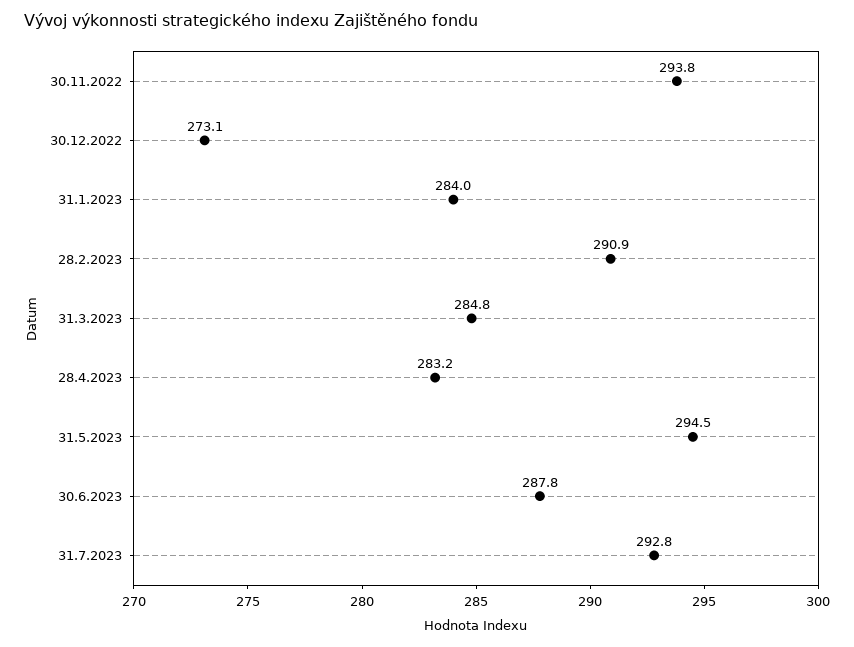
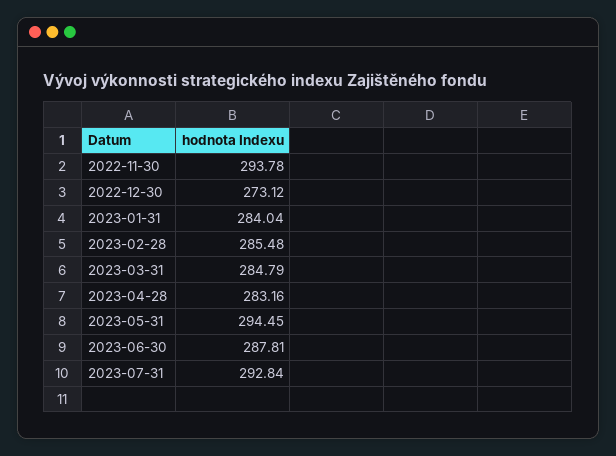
28.2.2023: 290.9 -> 285.48

